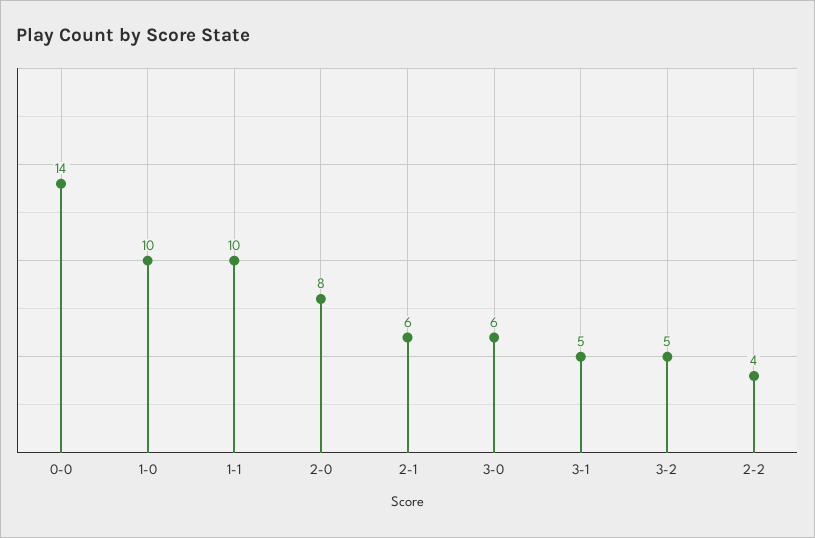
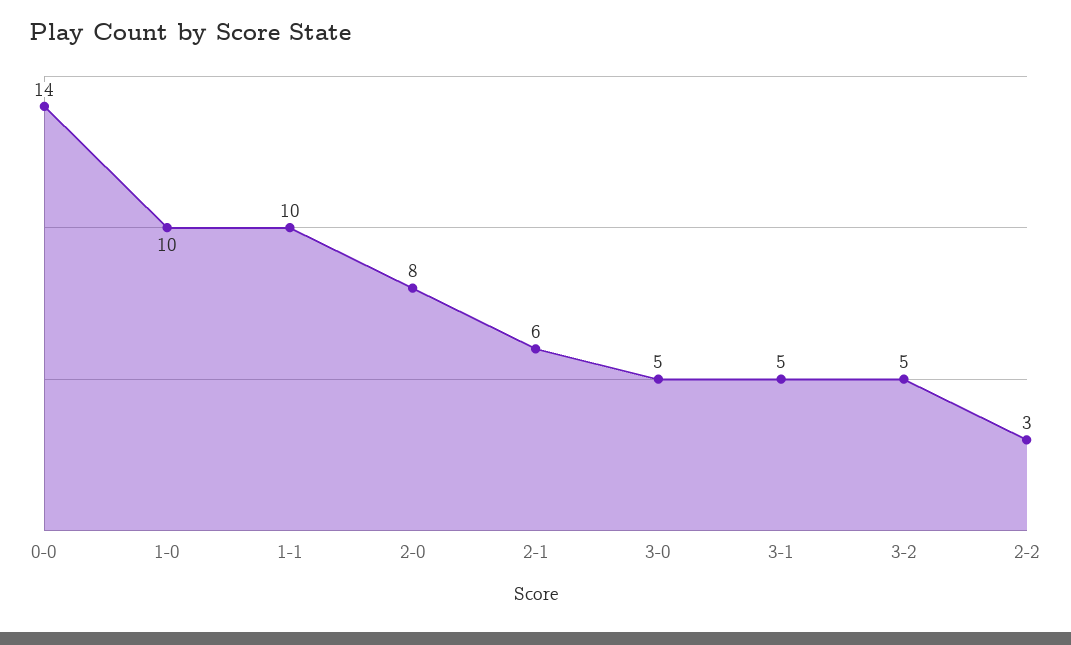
3-0: 6 -> 5
2-2: 4 -> 3

